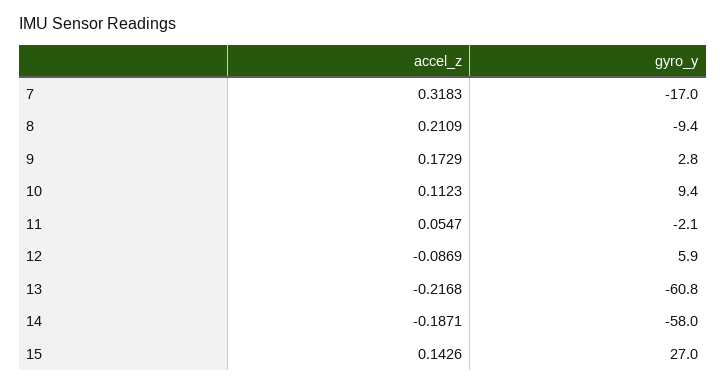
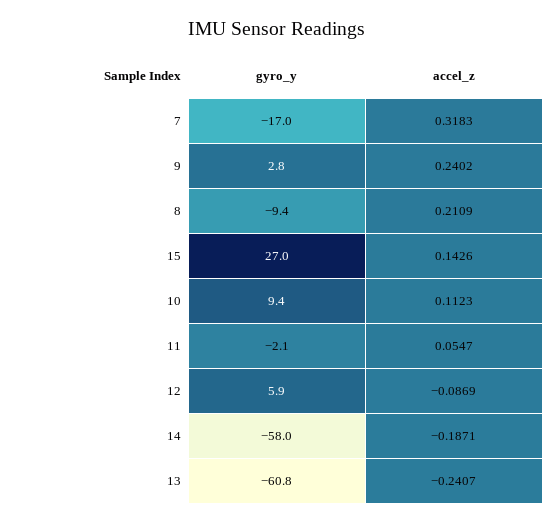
accel_z, 9: 0.1729 -> 0.2402
accel_z, 13: -0.2168 -> -0.2407

